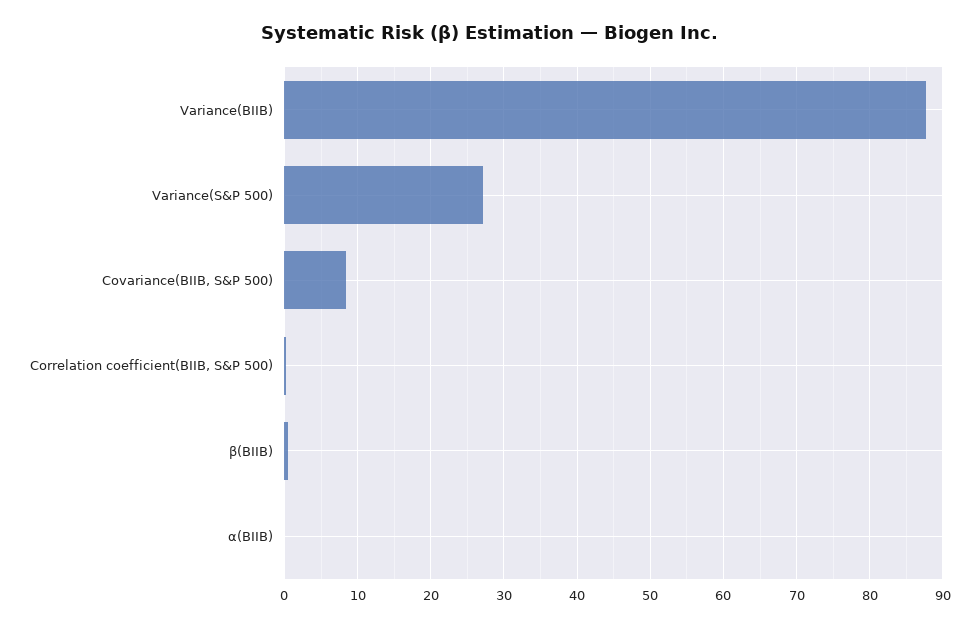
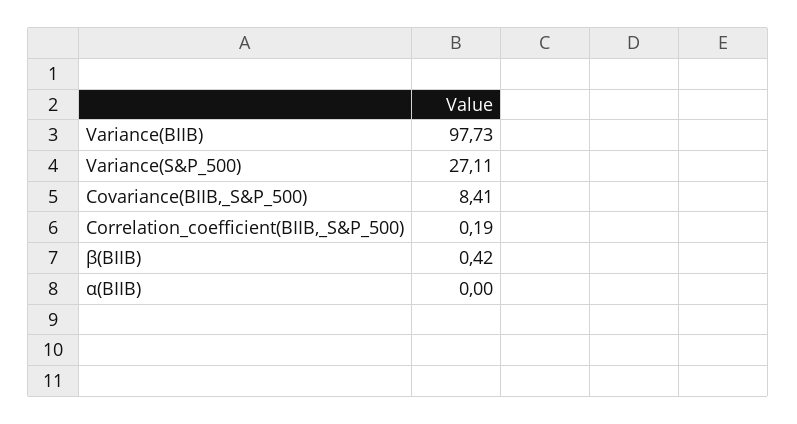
Variance(BIIB): 88 -> 97.73

